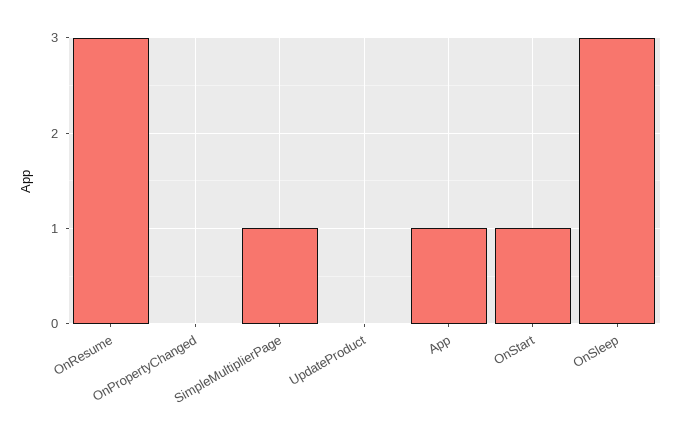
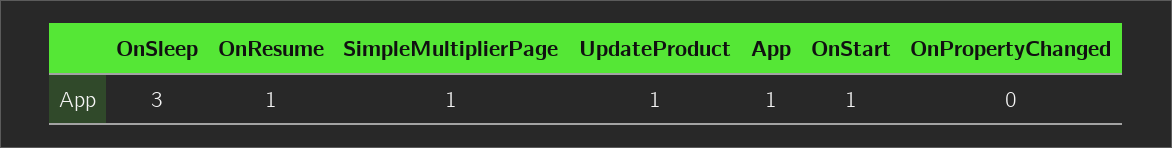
OnResume: 3 -> 1
UpdateProduct: 0 -> 1

